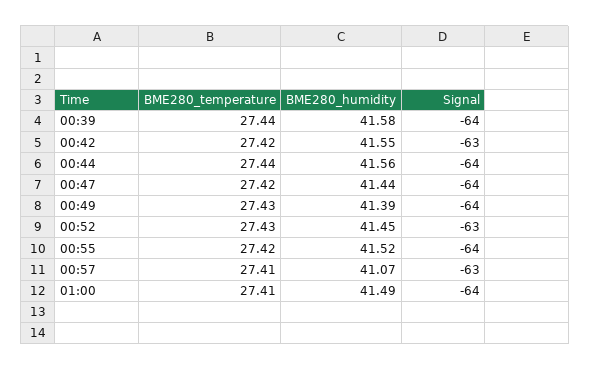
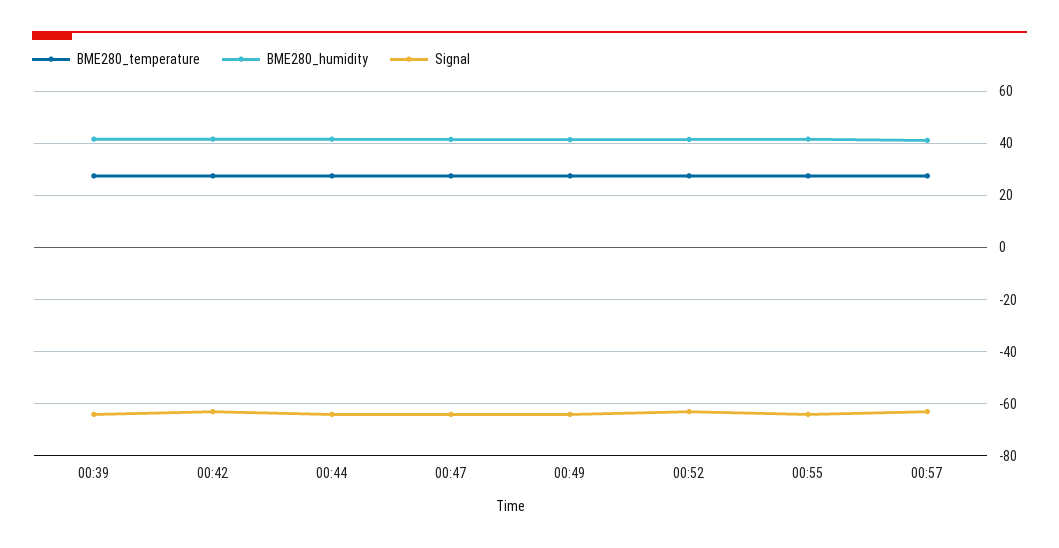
BME280_temperature, 01:00: 27.41 -> none
BME280_humidity, 01:00: 41.49 -> none
Signal, 01:00: -64 -> none

